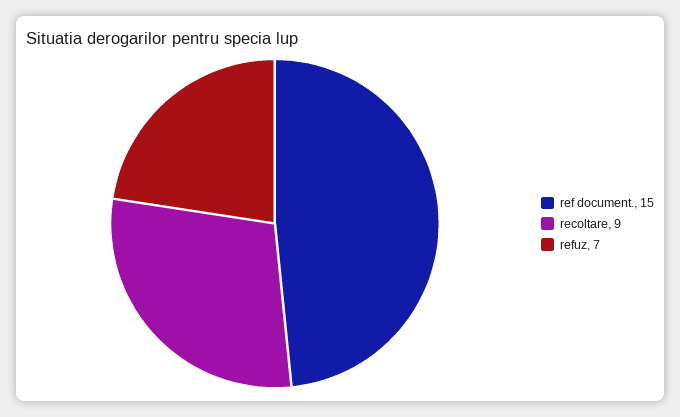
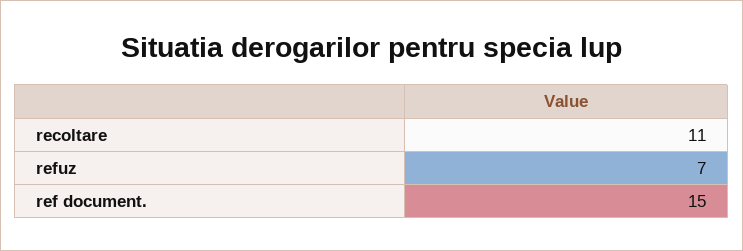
recoltare: 9 -> 11

